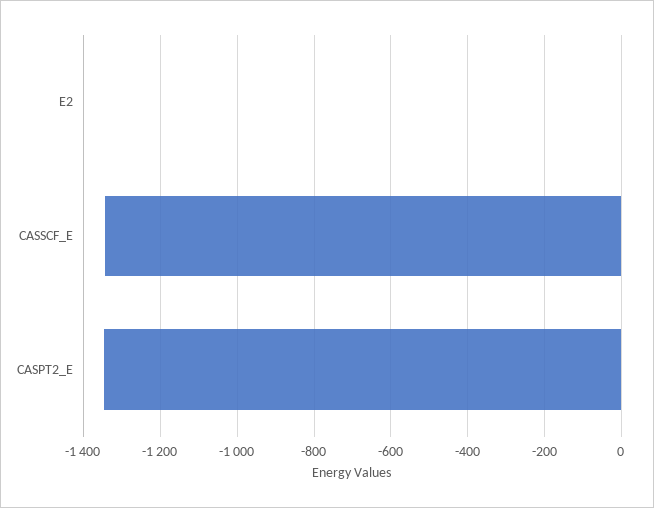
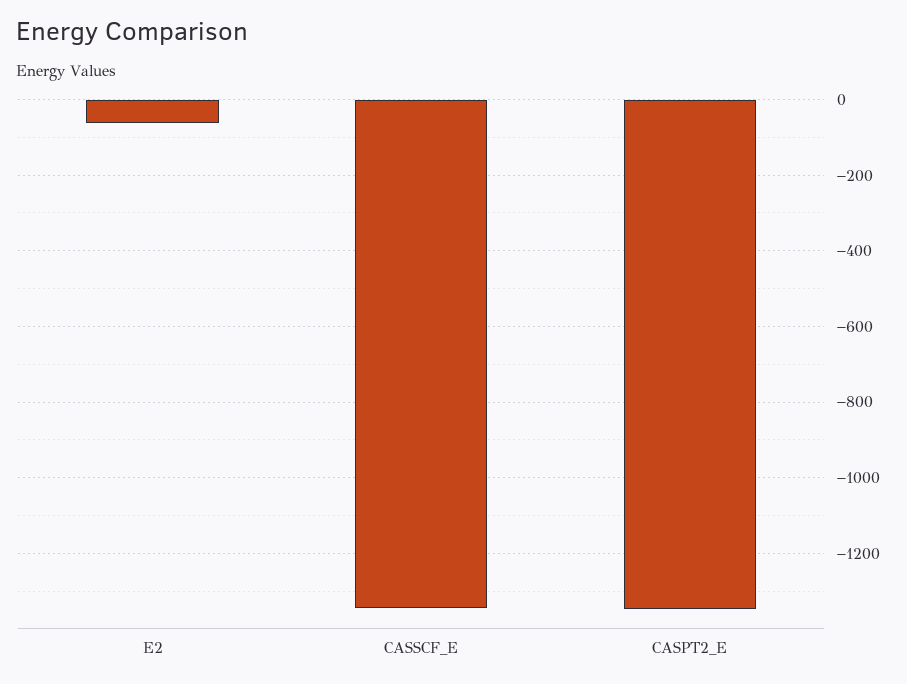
E2: 0 -> -60

